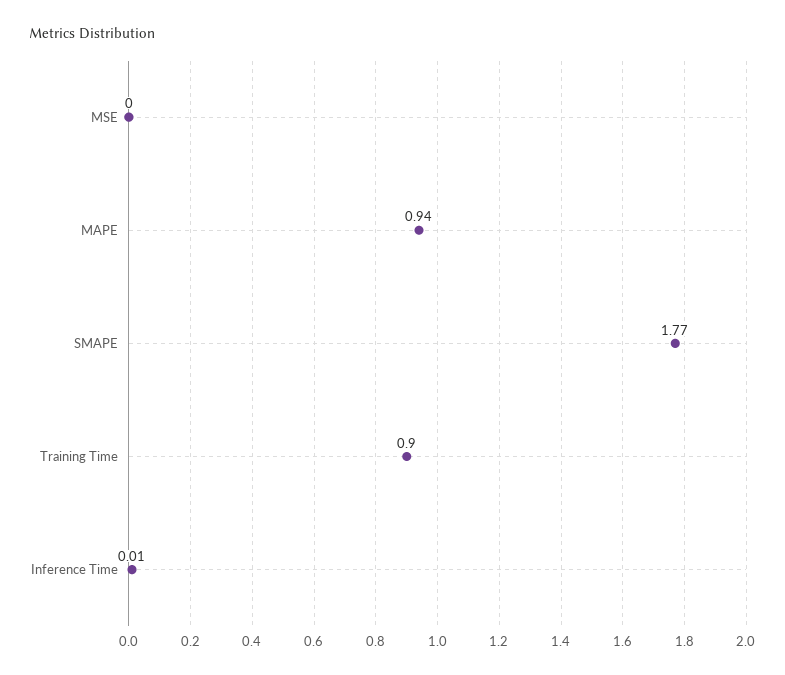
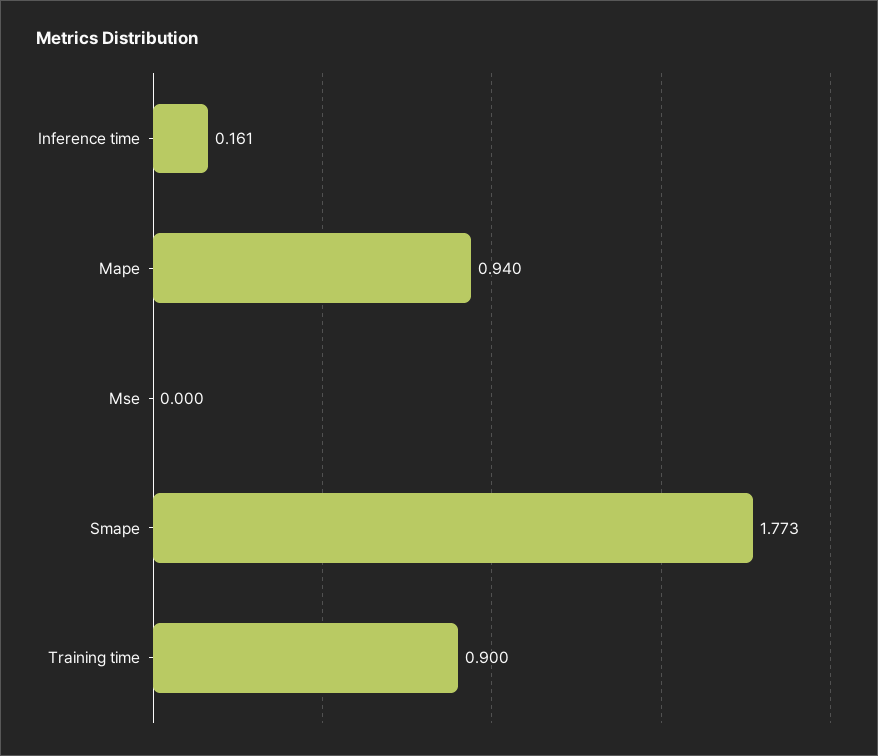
Inference Time: 0.01 -> 0.161

